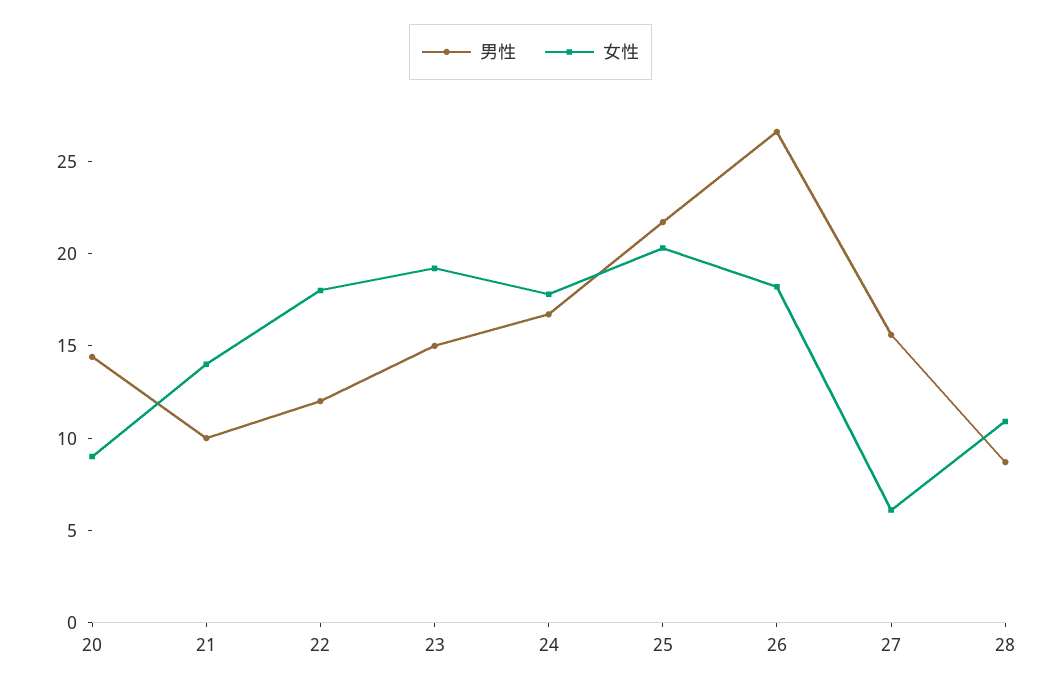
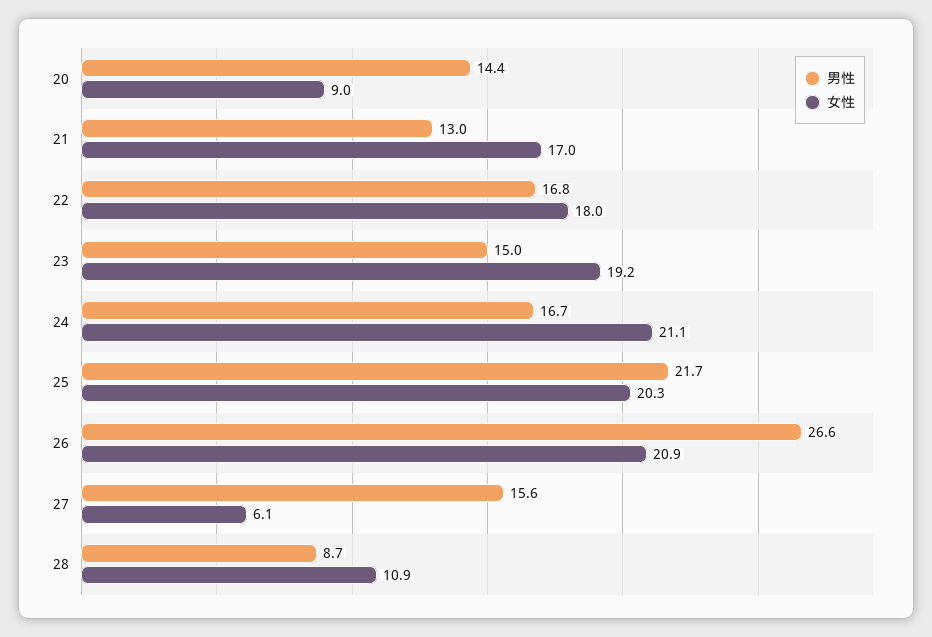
男性, 21: 10 -> 13
女性, 21: 14 -> 17
男性, 22: 12 -> 16.8
女性, 24: 18 -> 21.1
女性, 26: 18 -> 20.9

